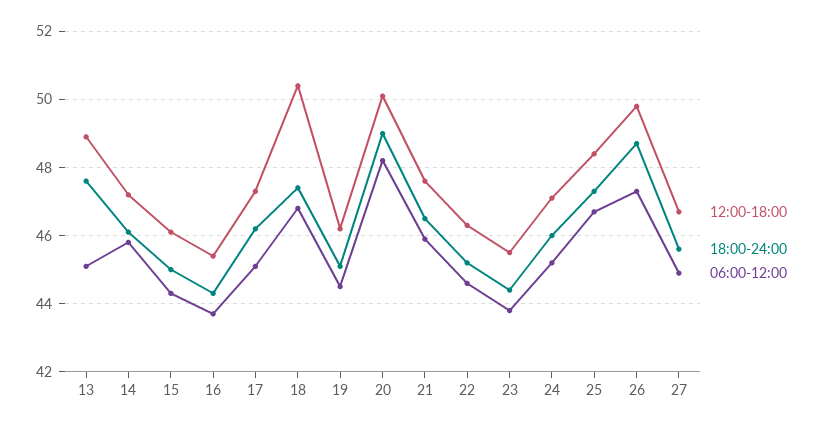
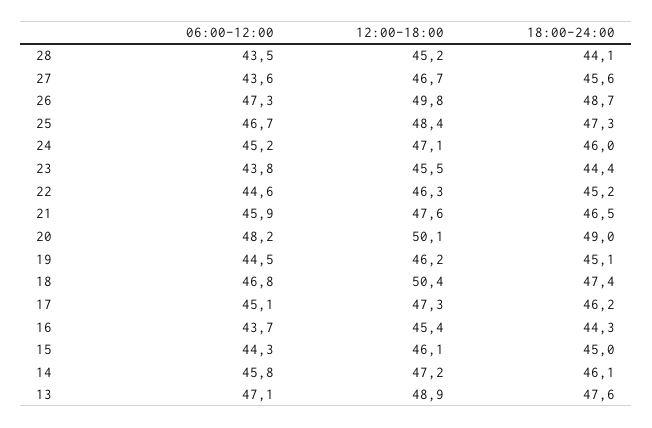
06:00-12:00, 13: 45 -> 47.1
06:00-12:00, 27: 45 -> 43.6
06:00-12:00, 28: none -> 43.5
12:00-18:00, 28: none -> 45.2
18:00-24:00, 28: none -> 44.1

